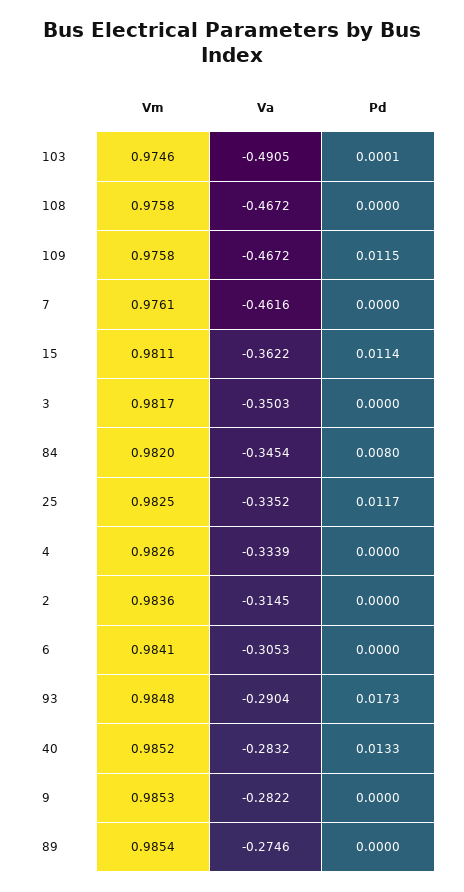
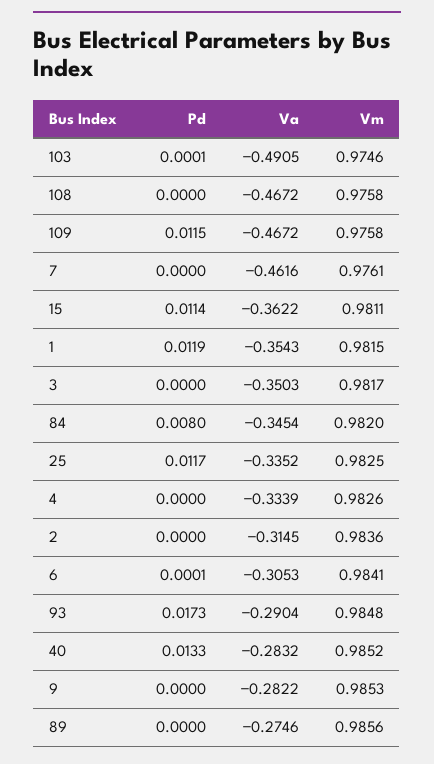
Pd, 6: 0 -> 0.0001
Vm, 89: 0.9854 -> 0.9856
Pd, 1: none -> 0.0119
Va, 1: none -> -0.3543
Vm, 1: none -> 0.9815

